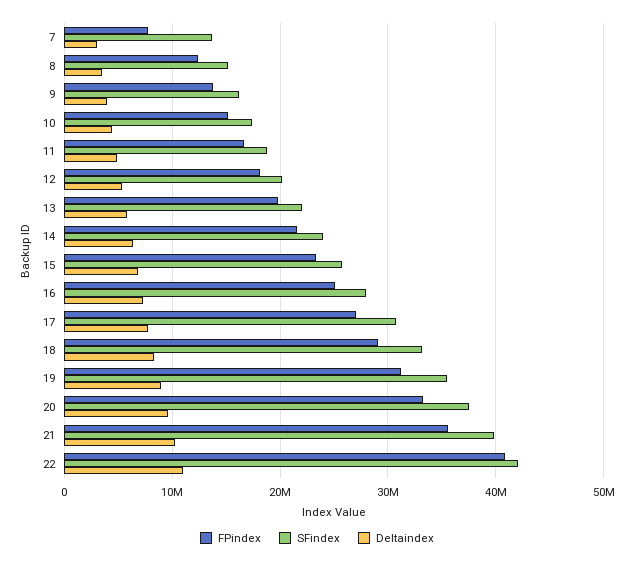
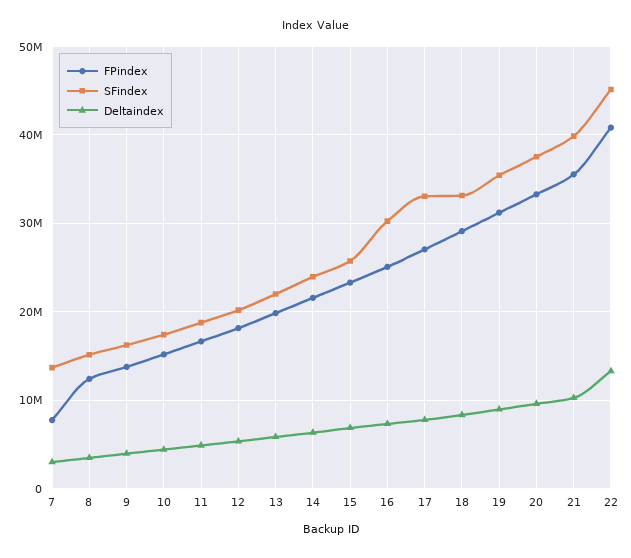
SFindex, 16: 28000000 -> 30000000
SFindex, 17: 31000000 -> 33000000
SFindex, 22: 42000000 -> 45000000
Deltaindex, 22: 11000000 -> 13000000

